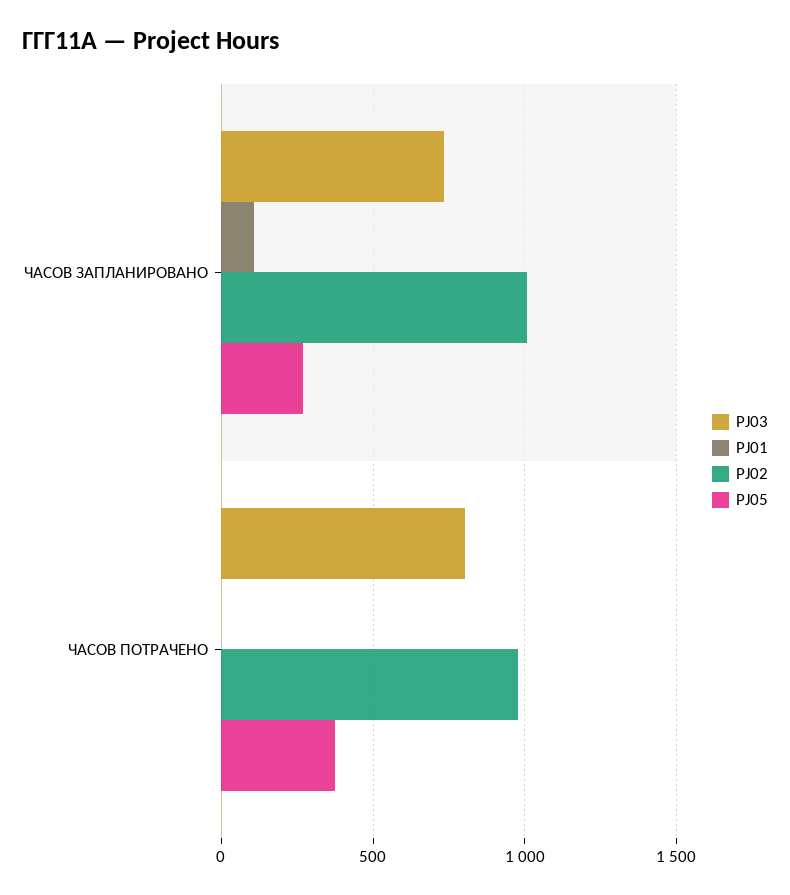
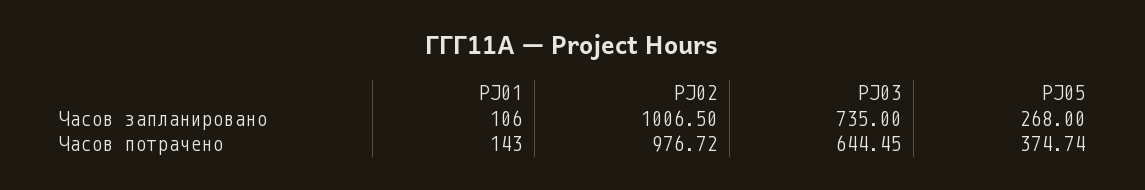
PJ03, ЧАСОВ ПОТРАЧЕНО: 800 -> 644.45
PJ01, ЧАСОВ ПОТРАЧЕНО: 0 -> 143

